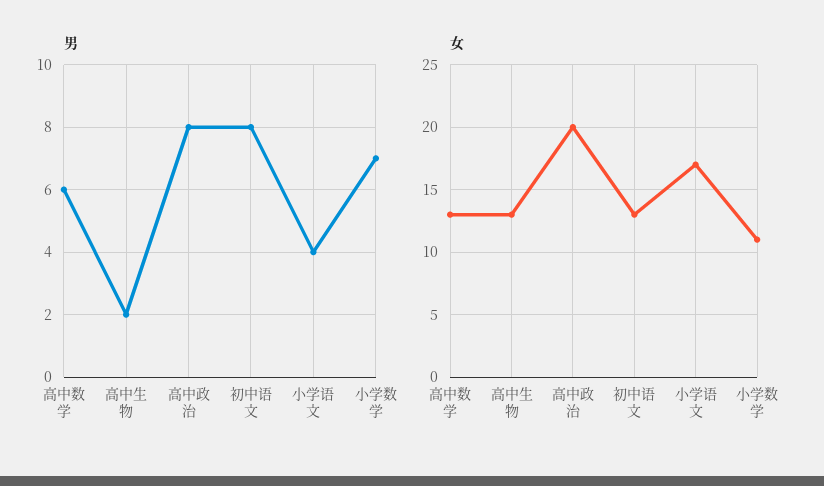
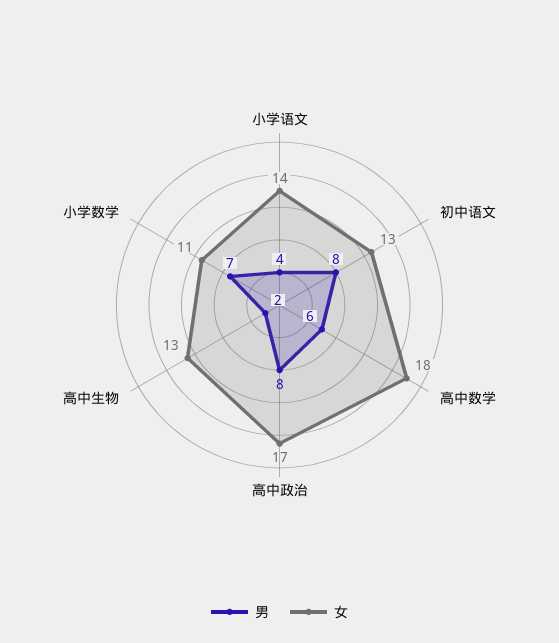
女, 高中数学: 13 -> 18
女, 高中政治: 20 -> 17
女, 小学语文: 17 -> 14

